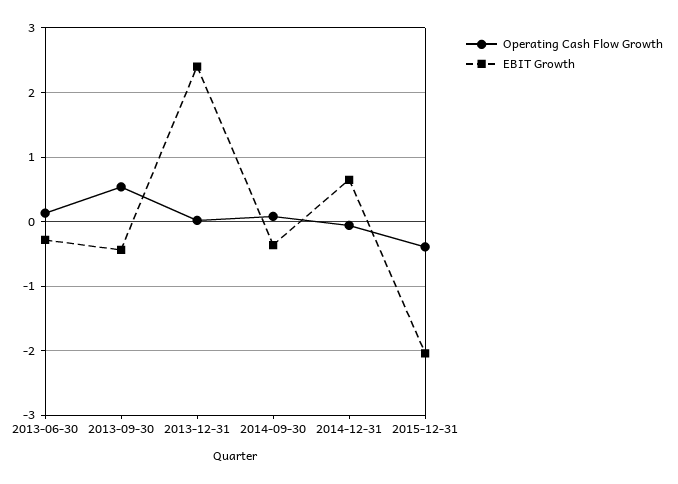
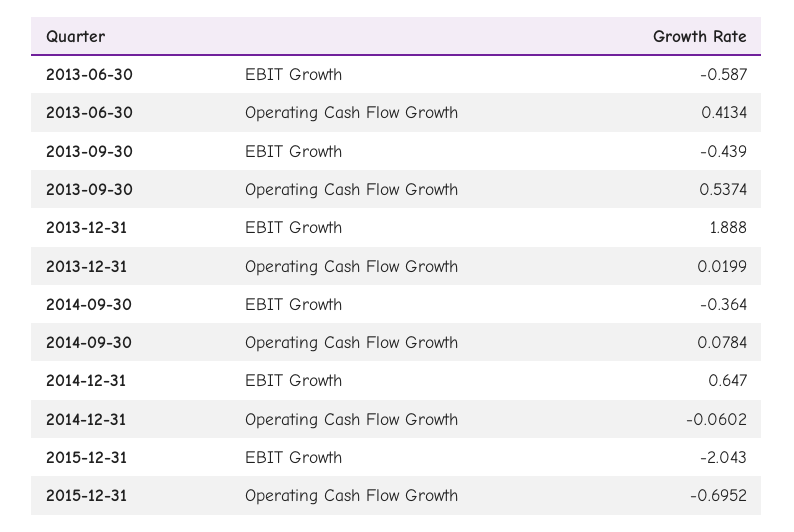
Operating Cash Flow Growth, 2013-06-30: 0.1 -> 0.4134
EBIT Growth, 2013-06-30: -0.3 -> -0.587
EBIT Growth, 2013-12-31: 2.4 -> 1.888
Operating Cash Flow Growth, 2015-12-31: -0.4 -> -0.6952

